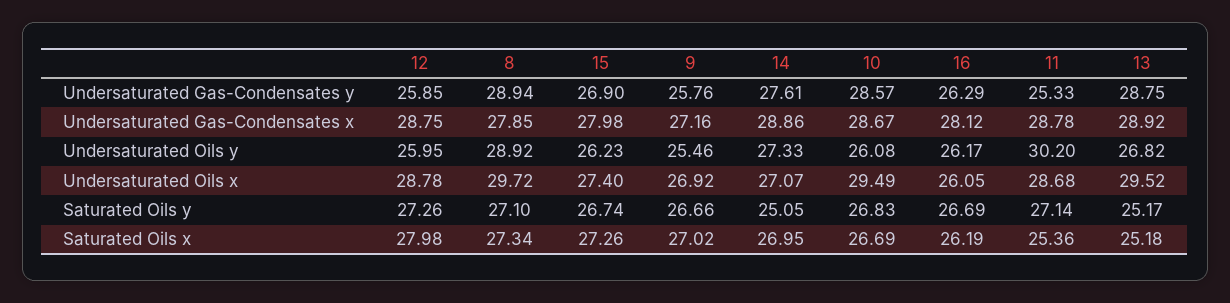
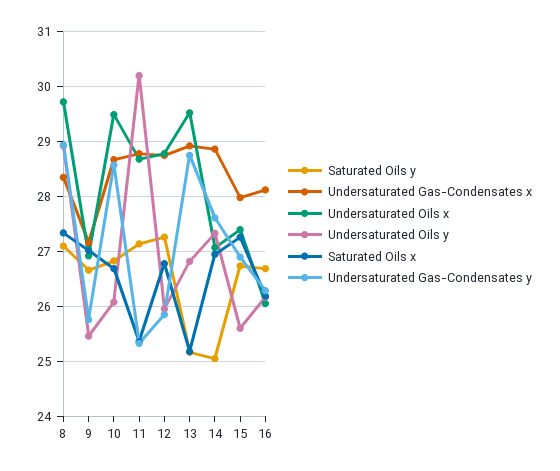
Undersaturated Gas-Condensates x, 8: 27.85 -> 28.4
Undersaturated Oils y, 15: 26.23 -> 25.6
Saturated Oils x, 12: 27.98 -> 26.8

